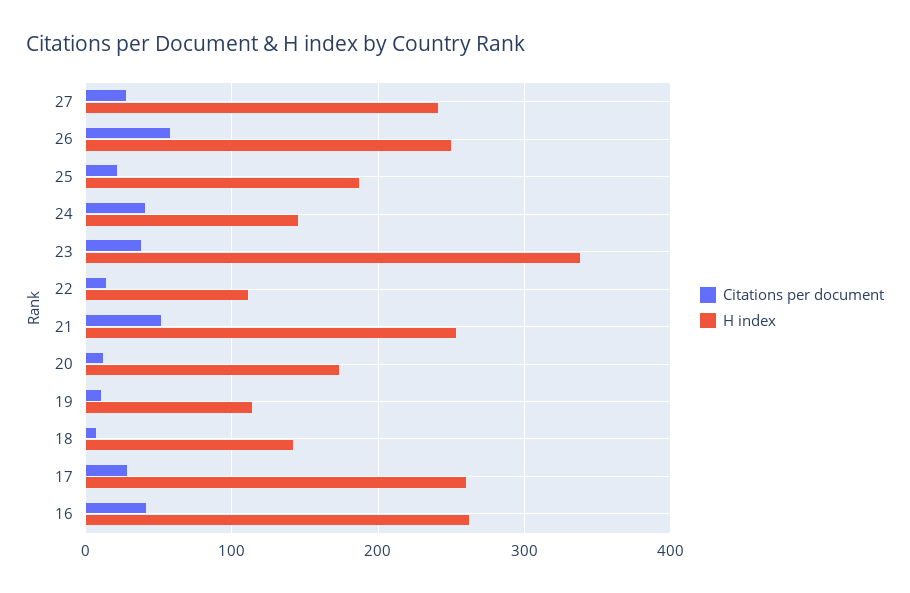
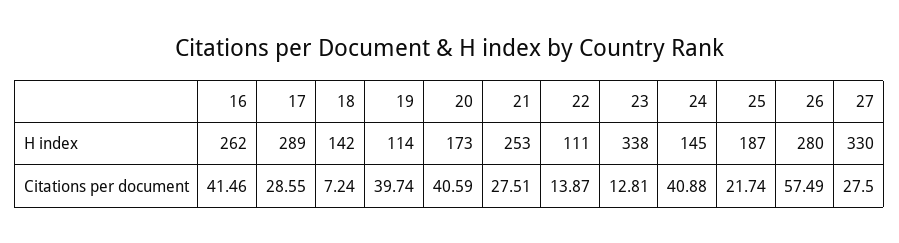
H index, 27: 240 -> 330
H index, 26: 250 -> 280
Citations per document, 23: 40 -> 12.81
Citations per document, 21: 50 -> 27.51
Citations per document, 20: 10 -> 40.59
Citations per document, 19: 10 -> 39.74
H index, 17: 260 -> 289

